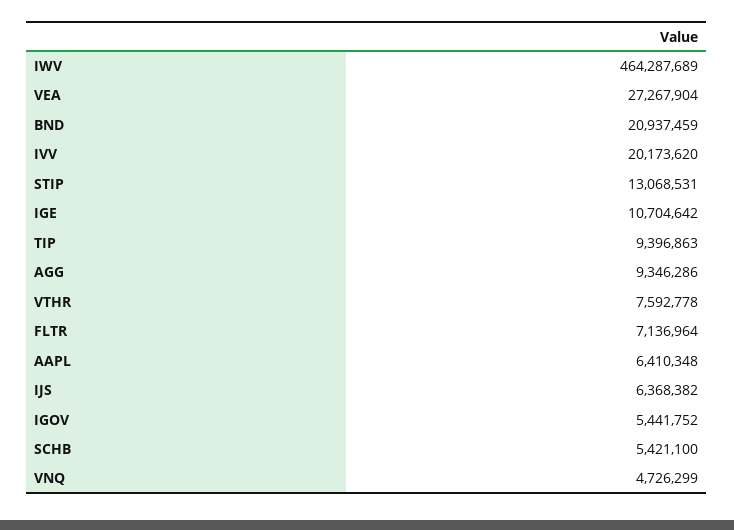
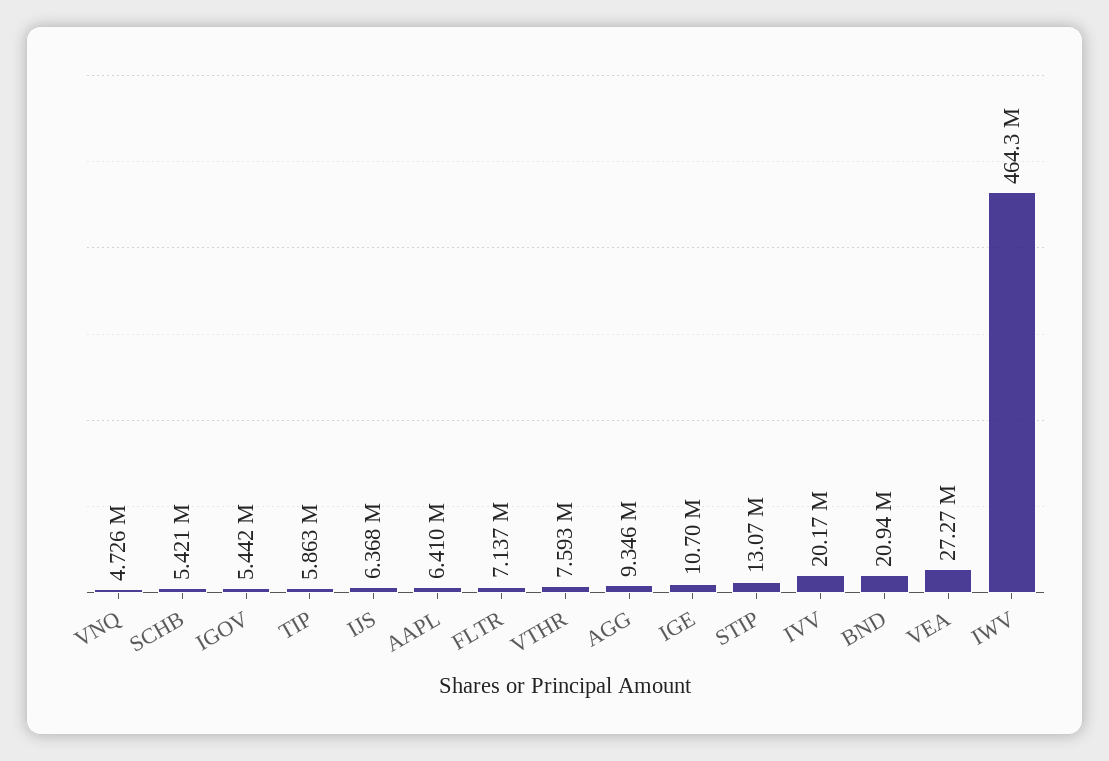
TIP: 9396863 -> 5863000

